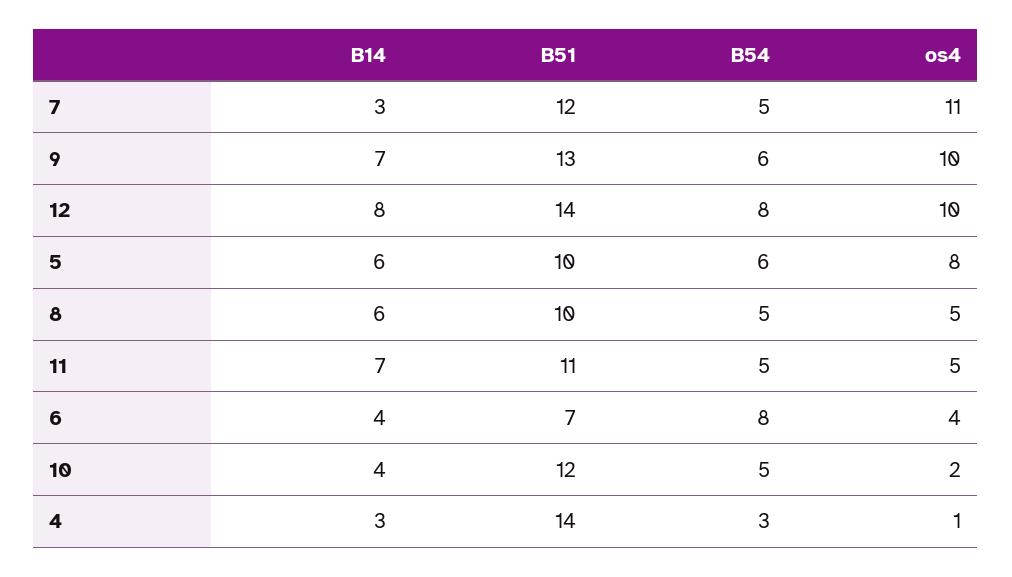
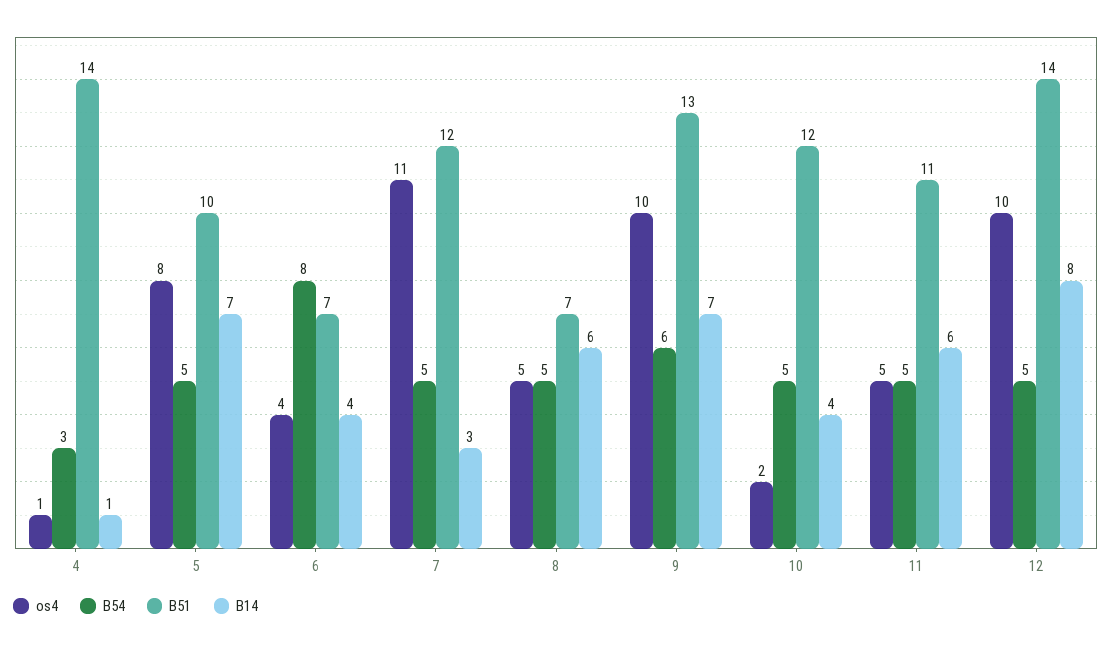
B54, 12: 8 -> 5
B14, 5: 6 -> 7
B54, 5: 6 -> 5
B51, 8: 10 -> 7
B14, 11: 7 -> 6
B14, 4: 3 -> 1

